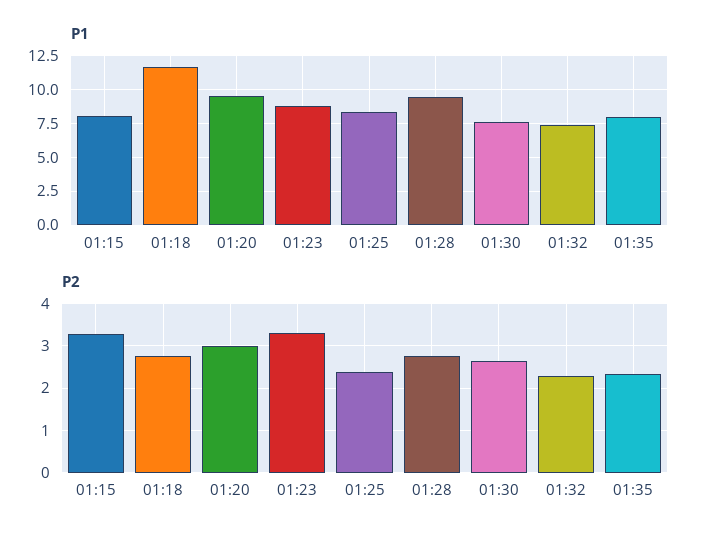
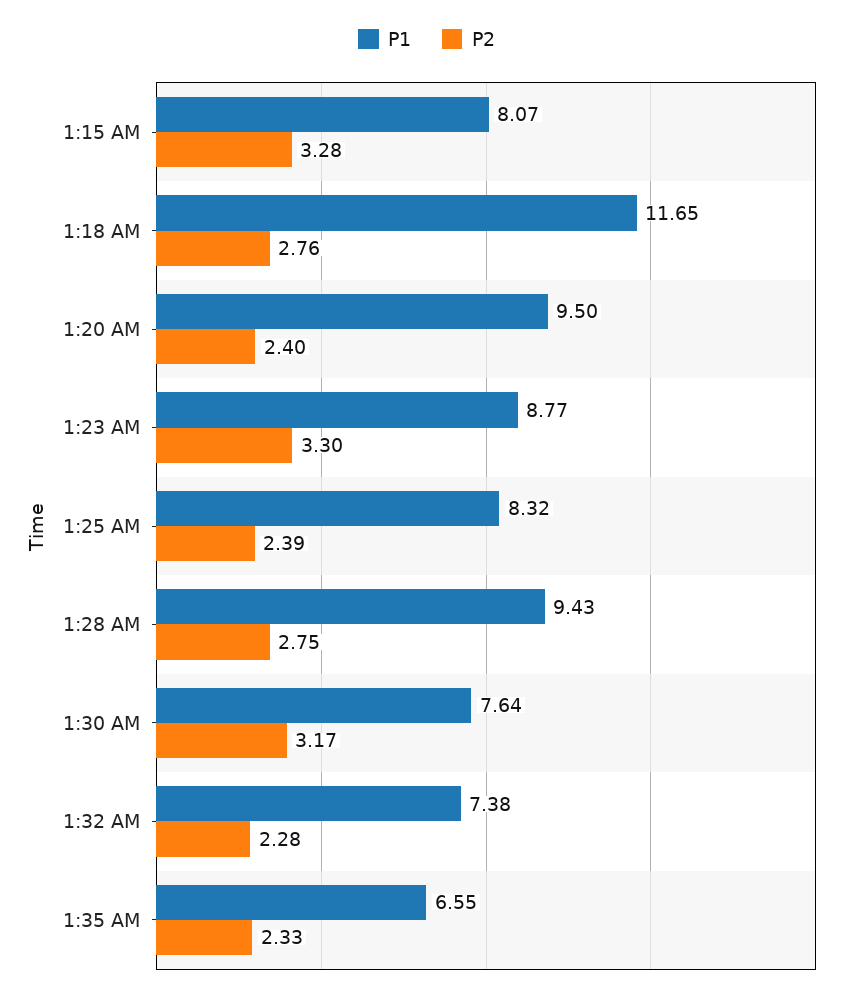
P1, 01:35: 8 -> 6.55
P2, 01:20: 3 -> 2.4
P2, 01:30: 2.6 -> 3.17

